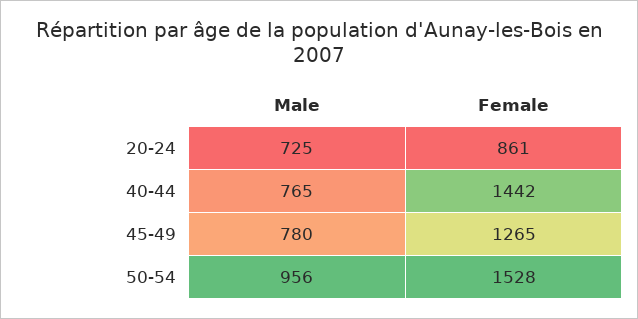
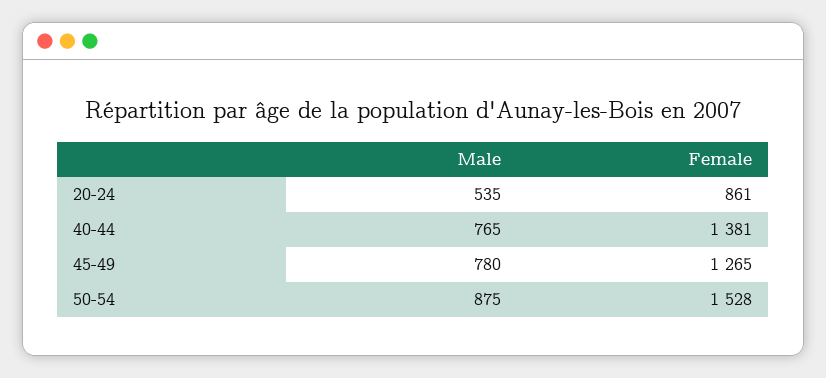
Male, 20-24: 725 -> 535
Female, 40-44: 1442 -> 1381
Male, 50-54: 956 -> 875

